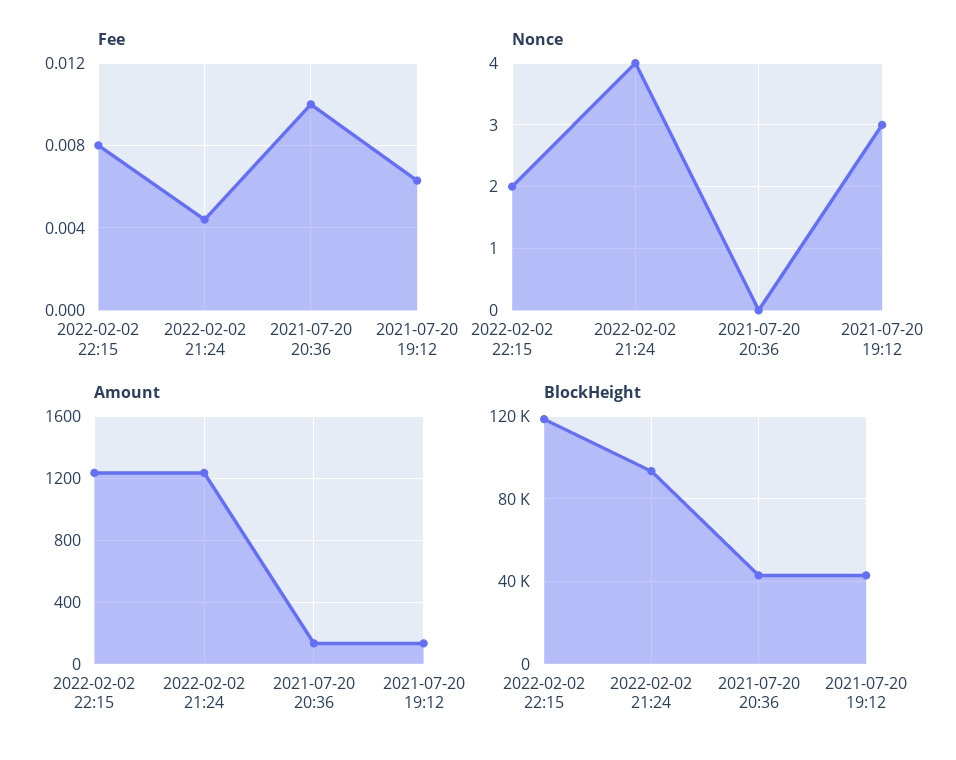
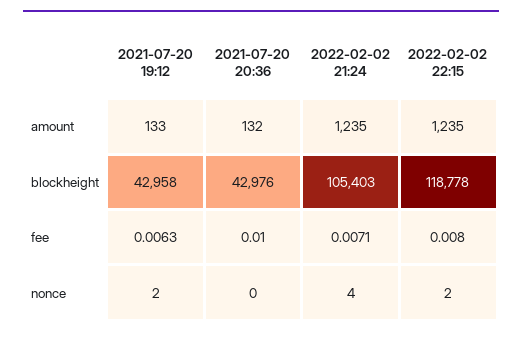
Fee, 2022-02-02 21:24: 0.0045 -> 0.0071
Nonce, 2021-07-20 19:12: 3 -> 2
BlockHeight, 2022-02-02 21:24: 95000 -> 105403

